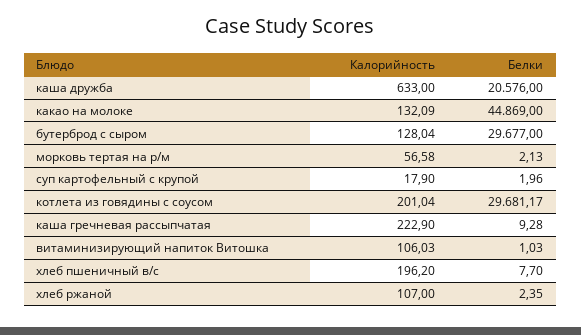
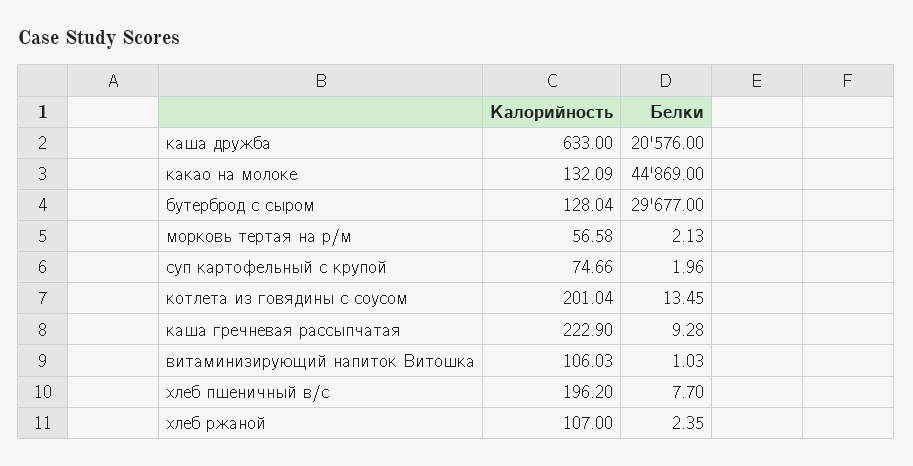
Калорийность, суп картофельный с крупой: 17.9 -> 74.66
Белки, котлета из говядины с соусом: 29681.17 -> 13.45

